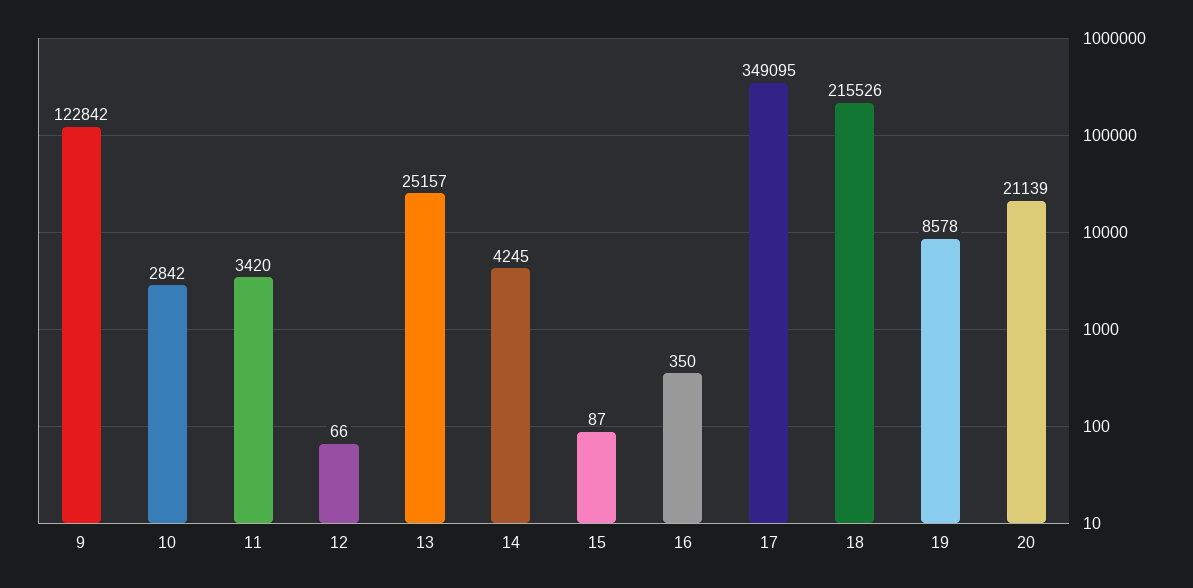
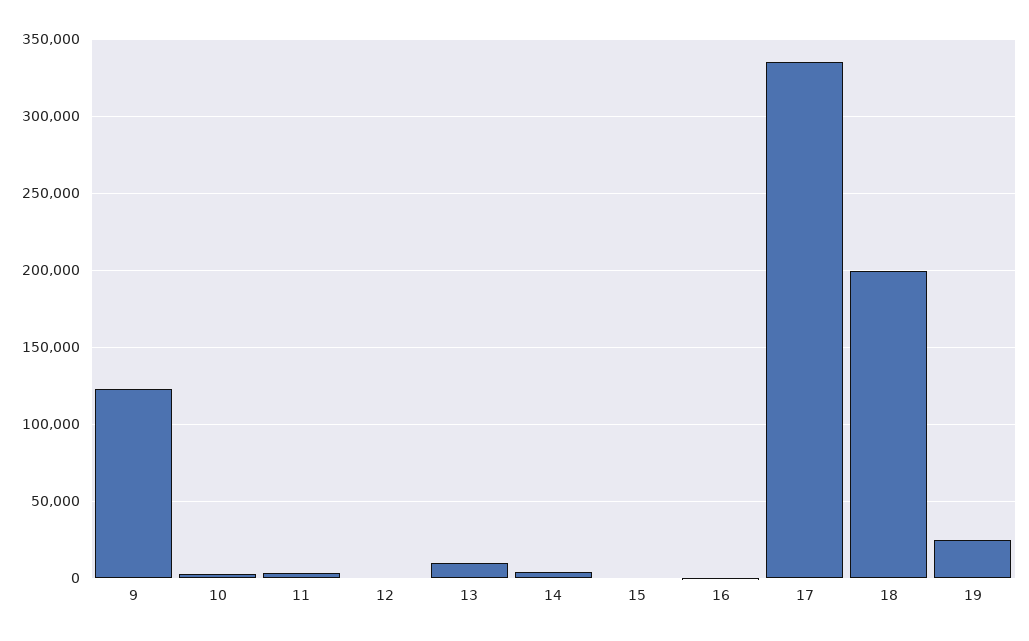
13: 25157 -> 10000
17: 349095 -> 335000
18: 215526 -> 200000
19: 8578 -> 25000
20: 21139 -> none

